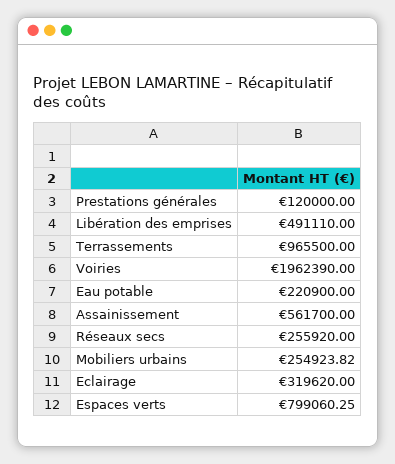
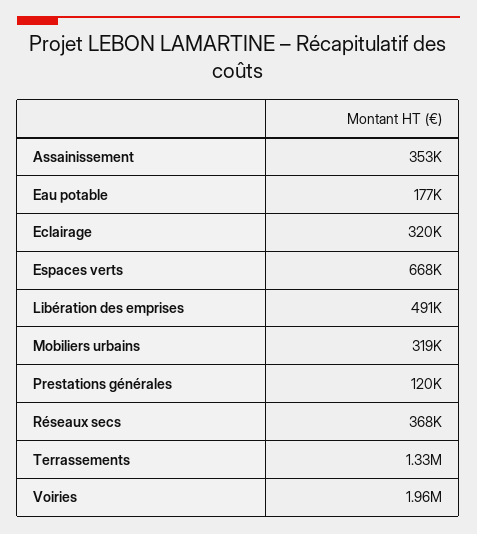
Terrassements: 965500 -> 1330000
Eau potable: 220900 -> 177000
Assainissement: 561700 -> 353000
Réseaux secs: 255920 -> 368000
Mobiliers urbains: 254923.82 -> 319000
Espaces verts: 799060.25 -> 668000

